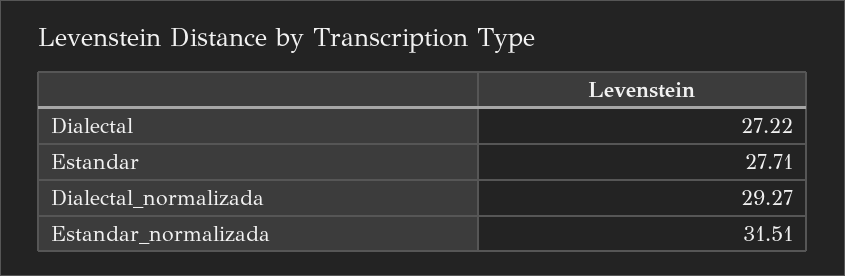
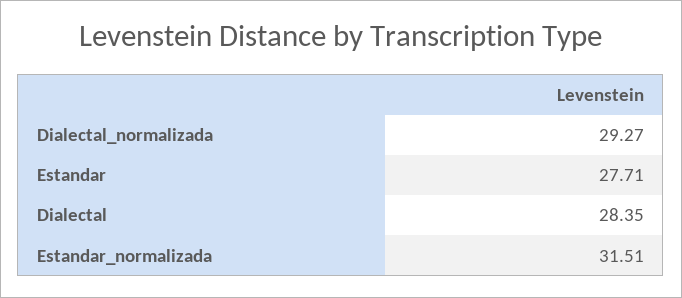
Dialectal: 27.22 -> 28.35

